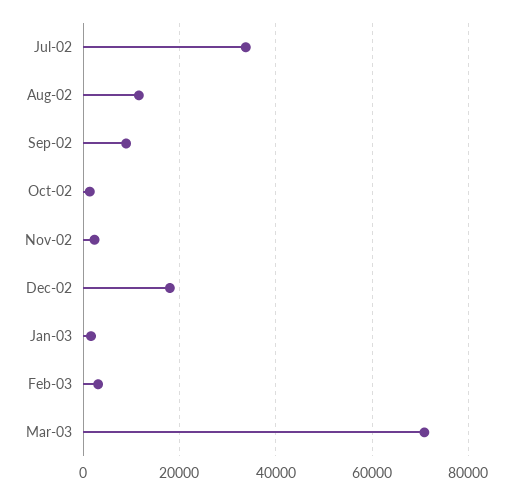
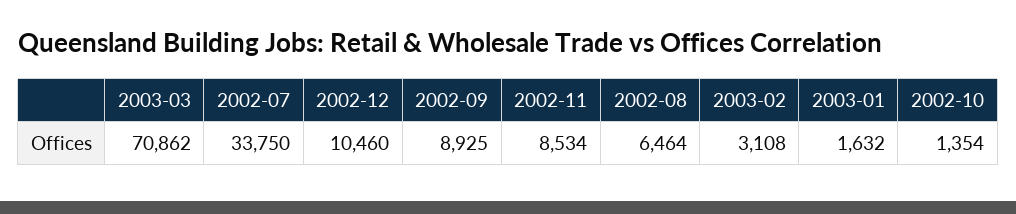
Aug-02: 12000 -> 6464
Nov-02: 2000 -> 8534
Dec-02: 18000 -> 10460

